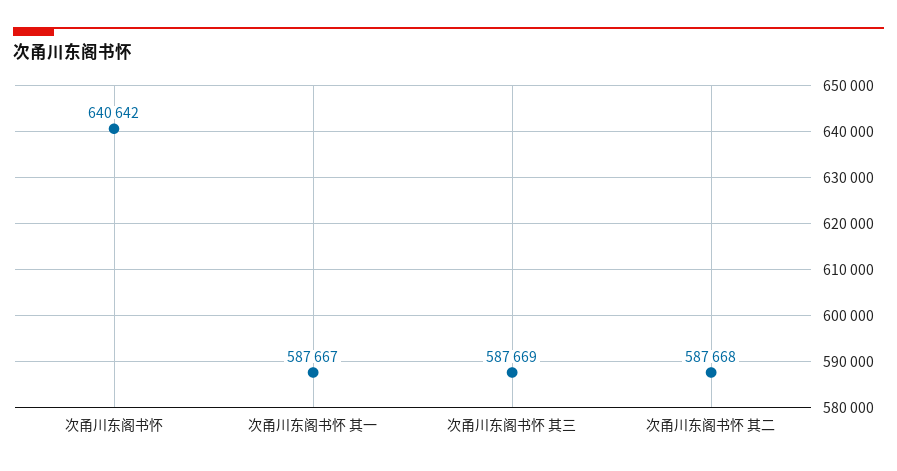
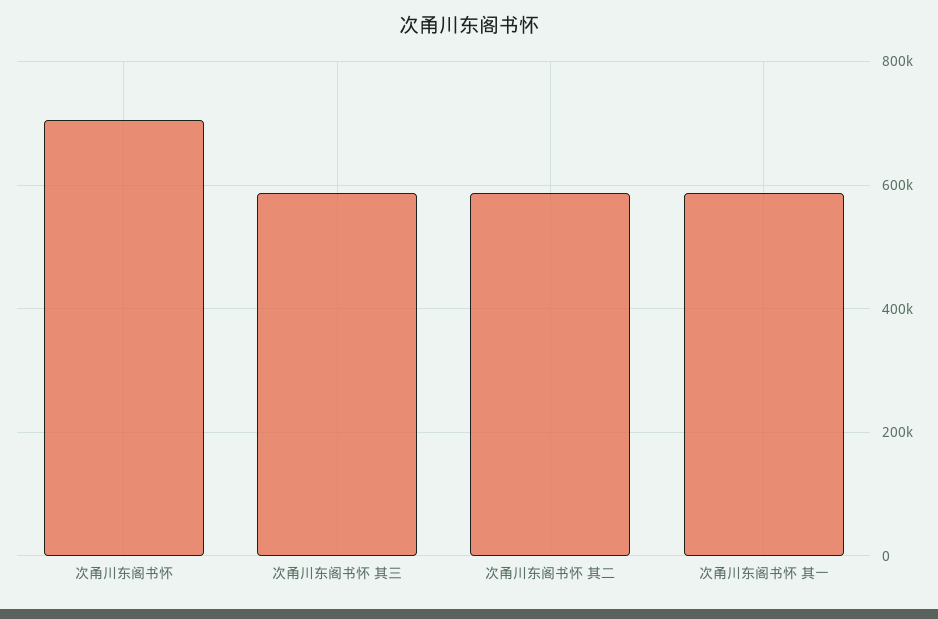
次甬川东阁书怀: 640642 -> 700000

